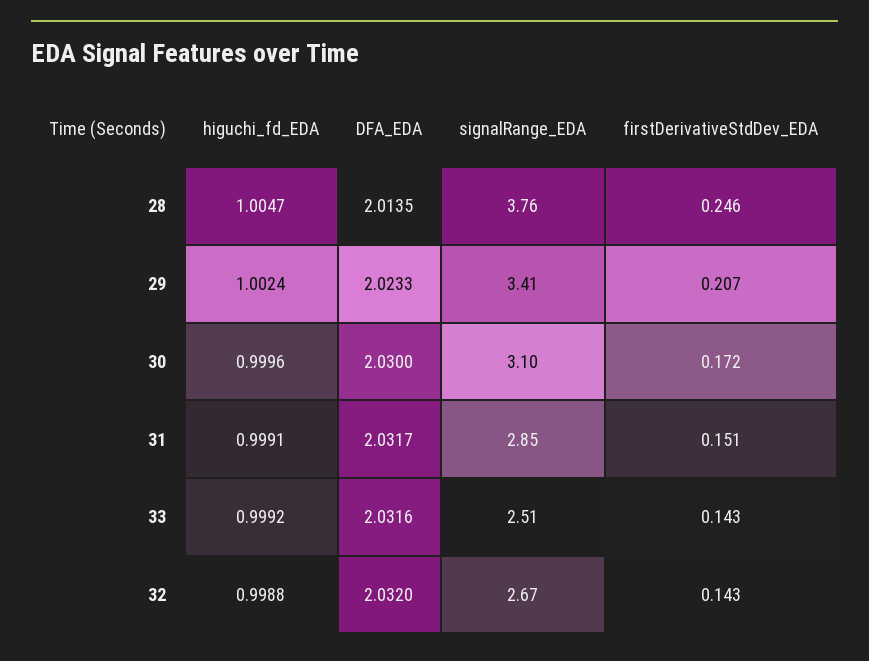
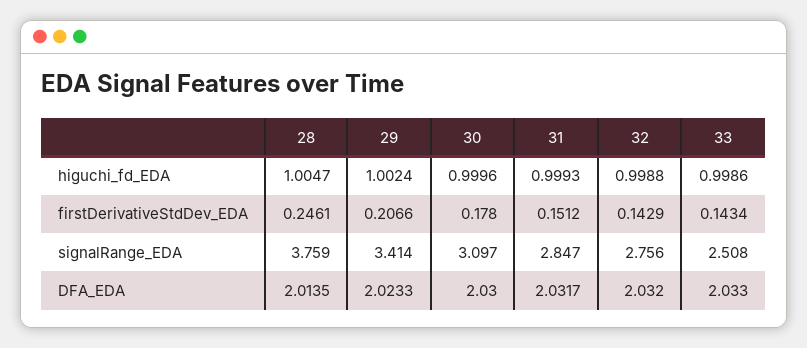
firstDerivativeStdDev_EDA, 30: 0.172 -> 0.178
higuchi_fd_EDA, 31: 0.9991 -> 0.9993
higuchi_fd_EDA, 33: 0.9992 -> 0.9986
DFA_EDA, 33: 2.0316 -> 2.033
signalRange_EDA, 32: 2.67 -> 2.756

